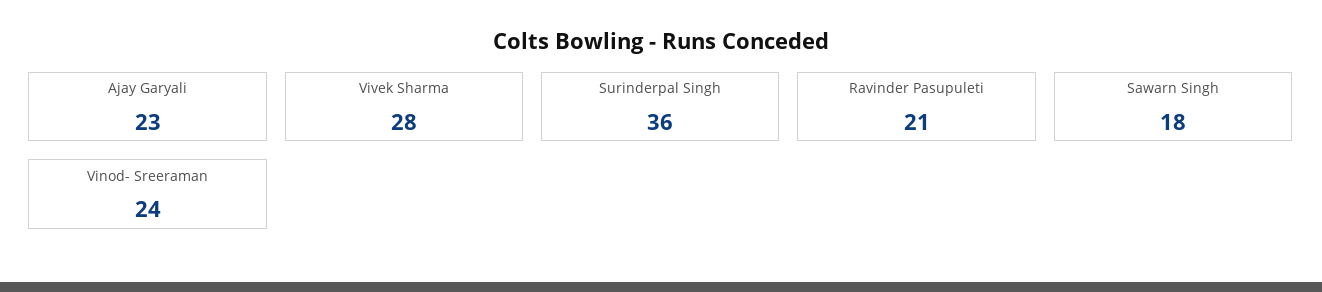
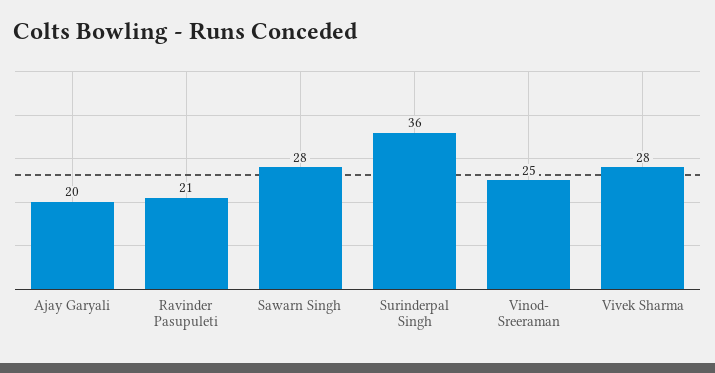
Ajay Garyali: 23 -> 20
Sawarn Singh: 18 -> 28
Vinod- Sreeraman: 24 -> 25

